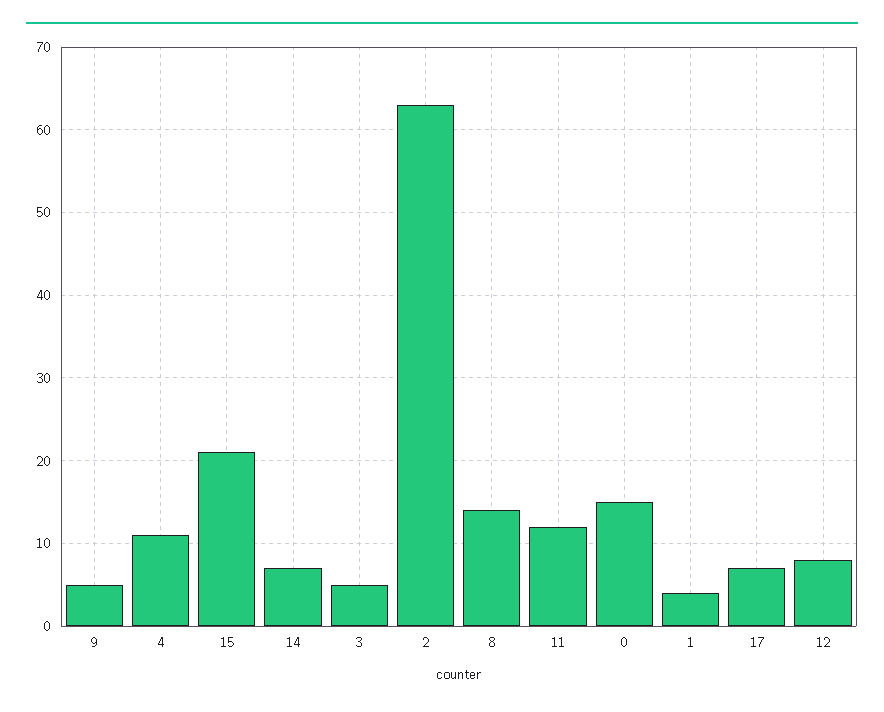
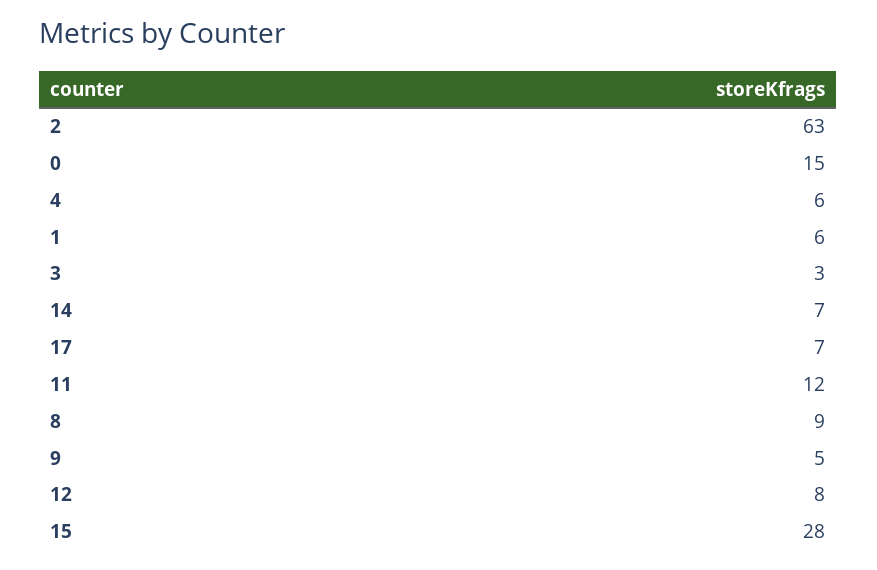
4: 11 -> 6
15: 21 -> 28
3: 5 -> 3
8: 14 -> 9
1: 4 -> 6

